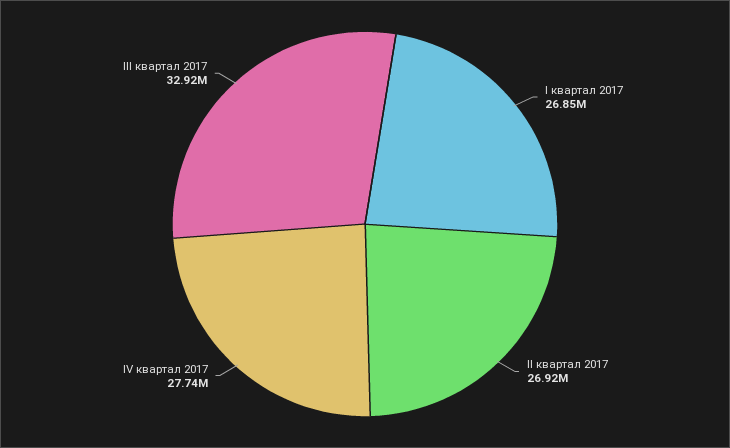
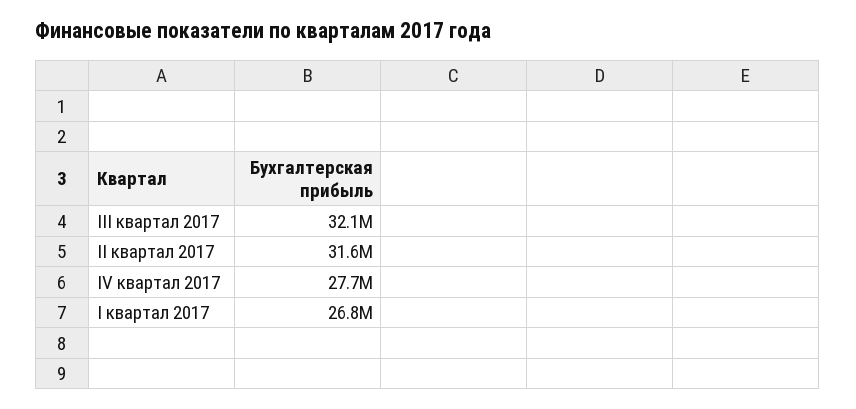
II квартал 2017: 26920000 -> 31600000
III квартал 2017: 32920000 -> 32100000

